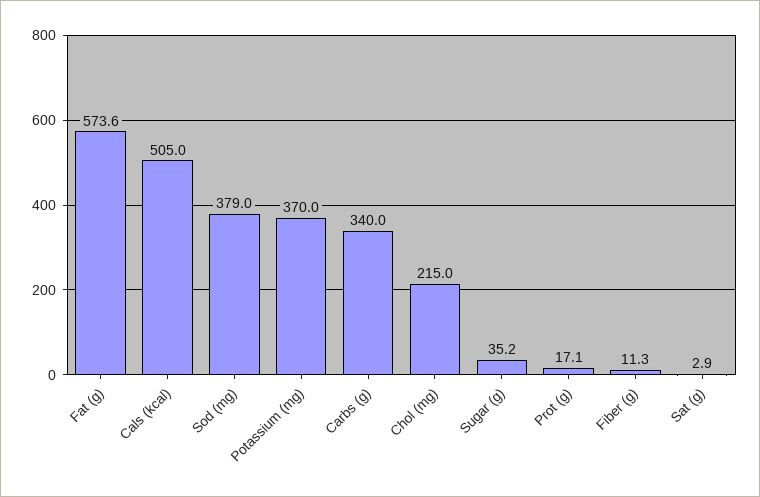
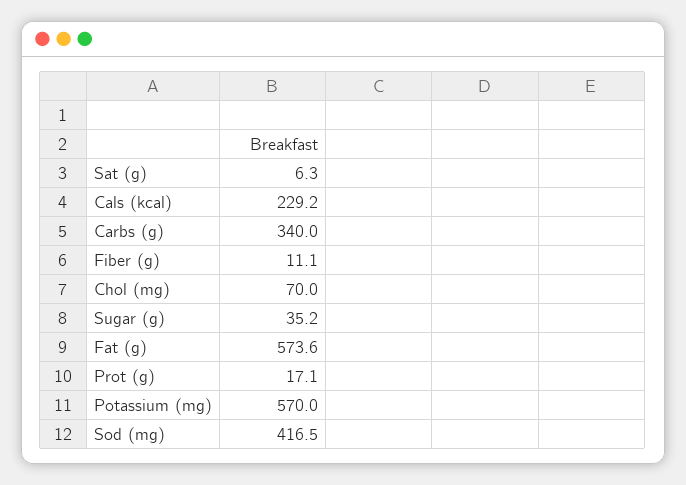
Cals (kcal): 505 -> 229.2
Sod (mg): 379 -> 416.5
Potassium (mg): 370 -> 570
Chol (mg): 215 -> 70
Fiber (g): 11.3 -> 11.1
Sat (g): 2.9 -> 6.3

